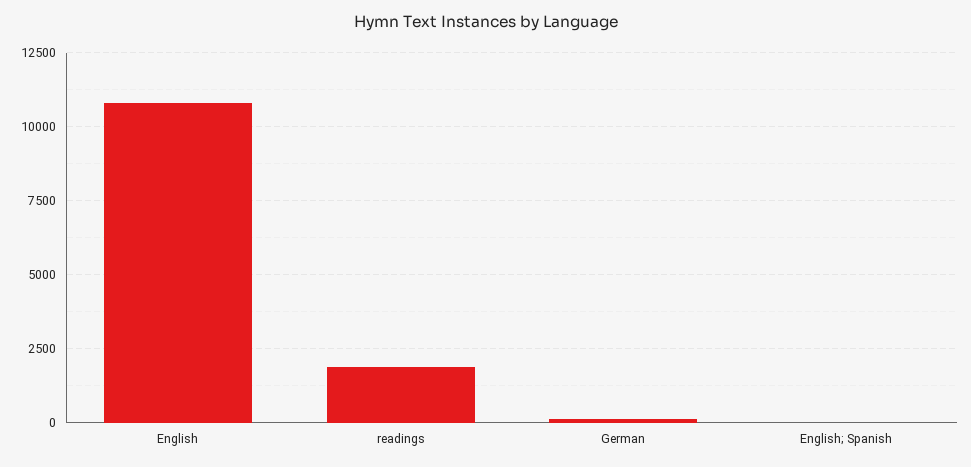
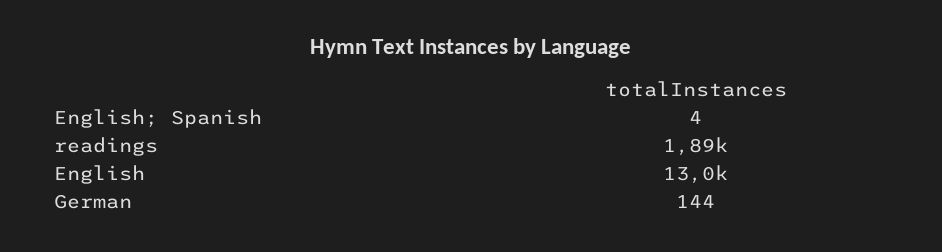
English: 10750 -> 13000

